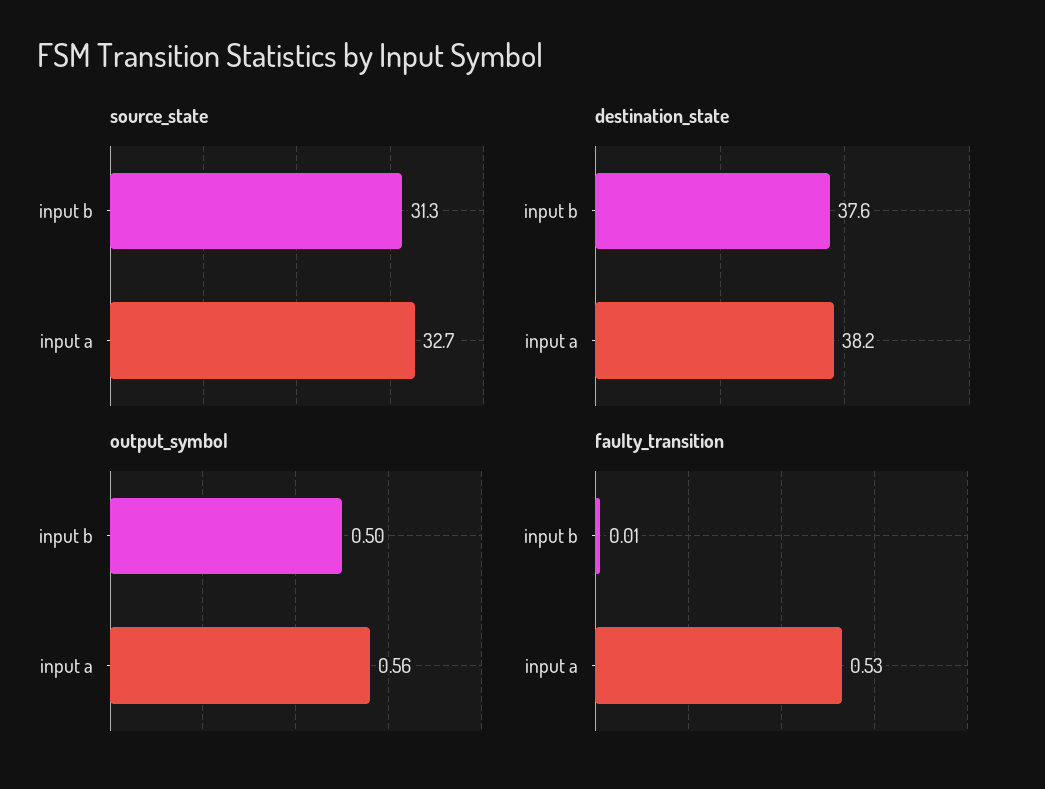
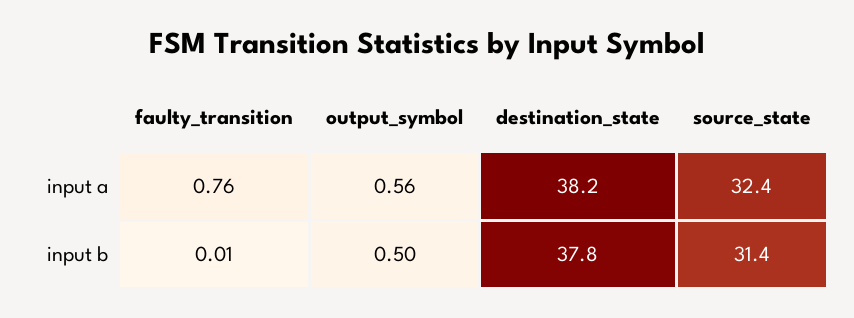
source_state, input b: 31.3 -> 31.4
source_state, input a: 32.7 -> 32.4
destination_state, input b: 37.6 -> 37.8
faulty_transition, input a: 0.53 -> 0.76

